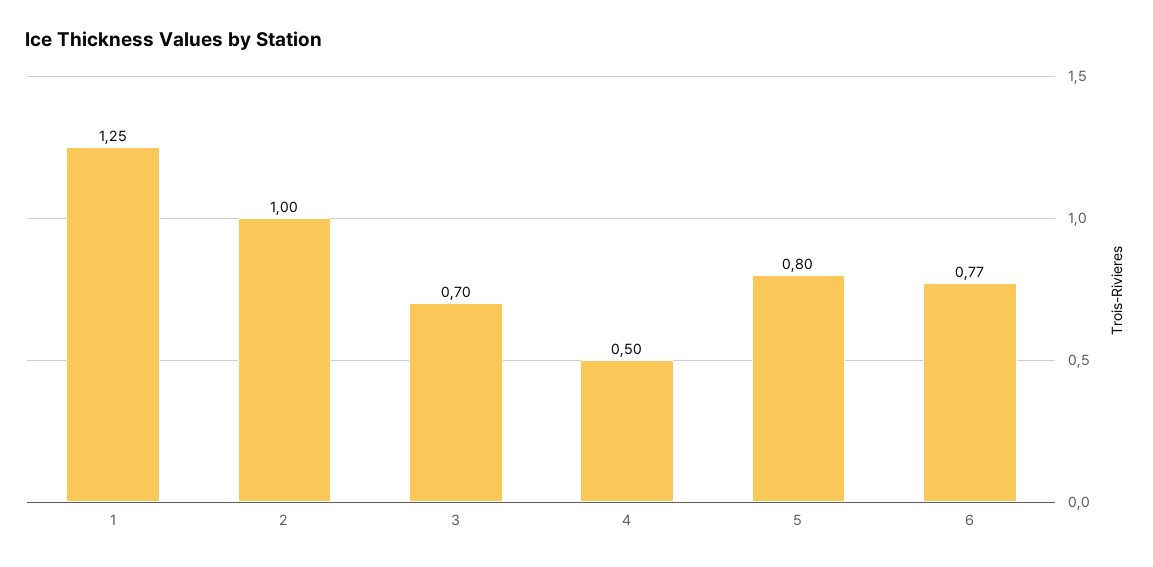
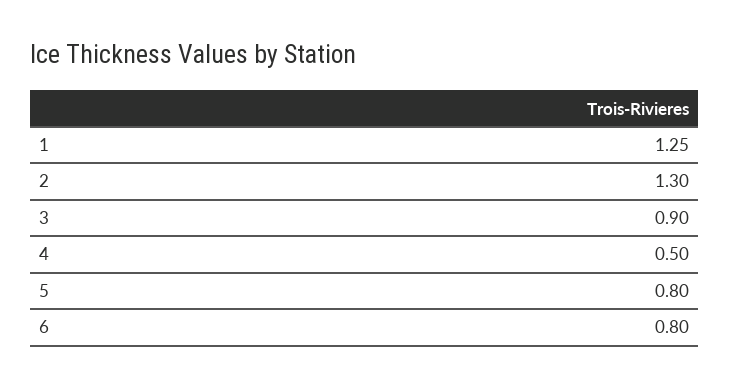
2: 1 -> 1.3
3: 0.7 -> 0.9
6: 0.77 -> 0.8

